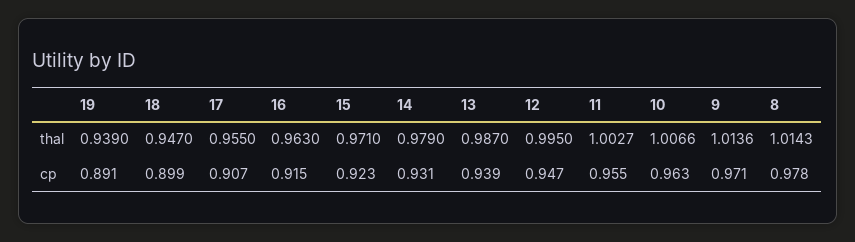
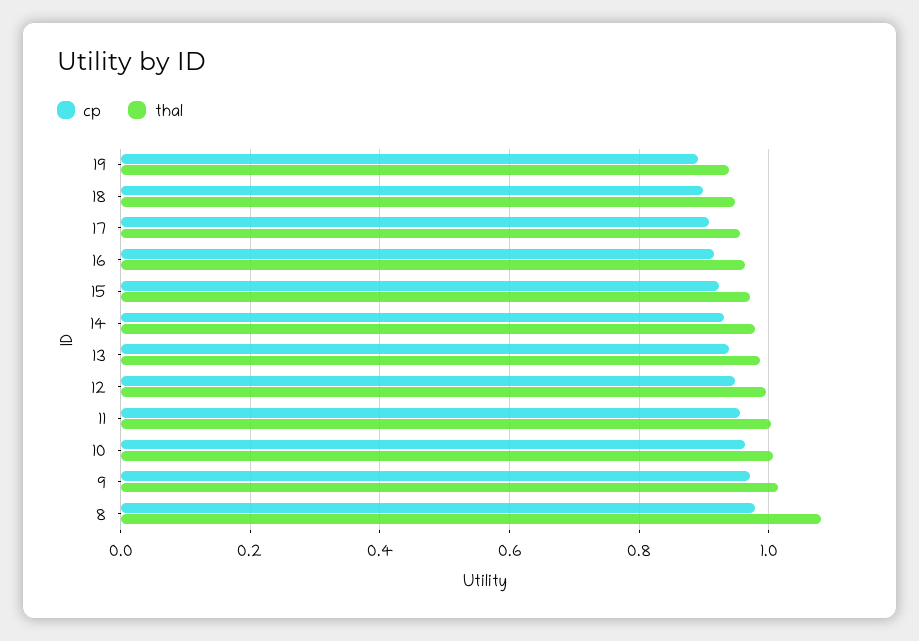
thal, 8: 1.0143 -> 1.08

